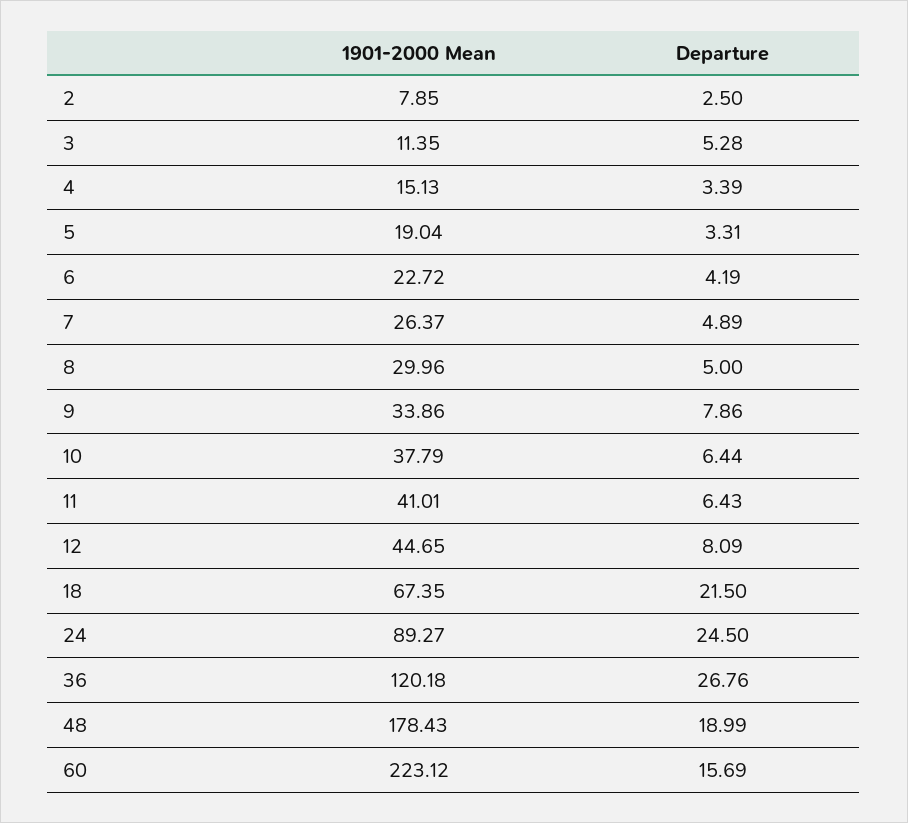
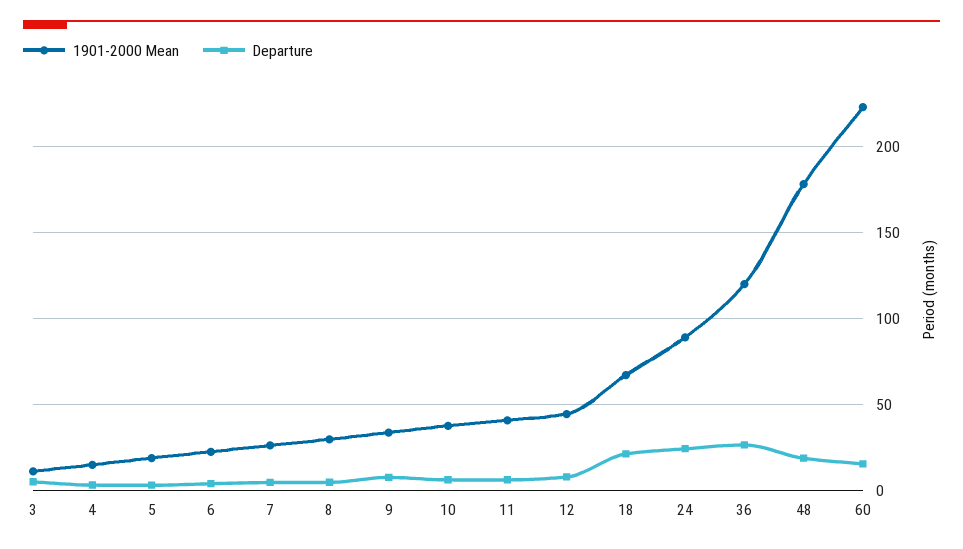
1901-2000 Mean, 2: 7.85 -> none
Departure, 2: 2.5 -> none

